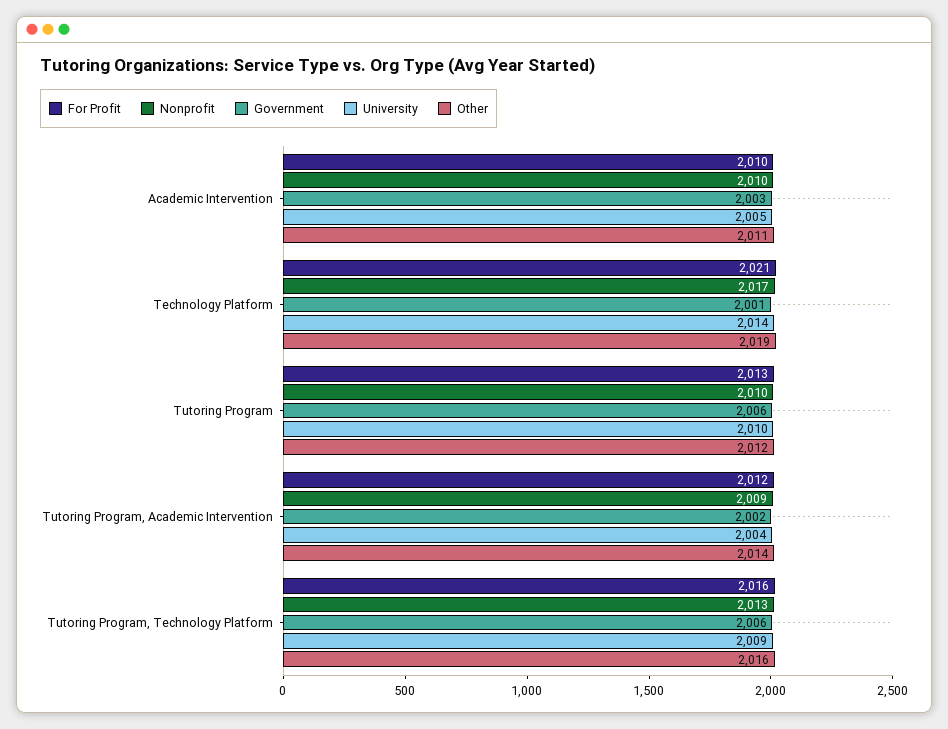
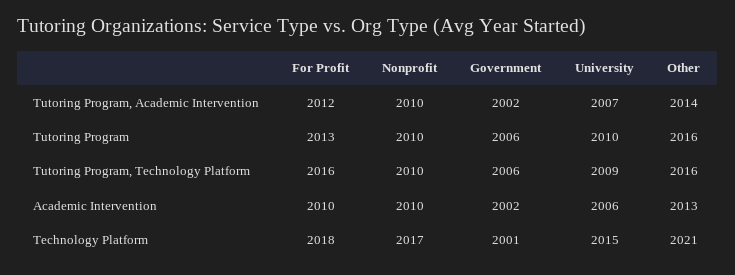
Government, Academic Intervention: 2003 -> 2002
University, Academic Intervention: 2005 -> 2006
Other, Academic Intervention: 2011 -> 2013
For Profit, Technology Platform: 2021 -> 2018
University, Technology Platform: 2014 -> 2015
Other, Technology Platform: 2019 -> 2021
Other, Tutoring Program: 2012 -> 2016
Nonprofit, Tutoring Program, Academic Intervention: 2009 -> 2010
University, Tutoring Program, Academic Intervention: 2004 -> 2007
Nonprofit, Tutoring Program, Technology Platform: 2013 -> 2010

